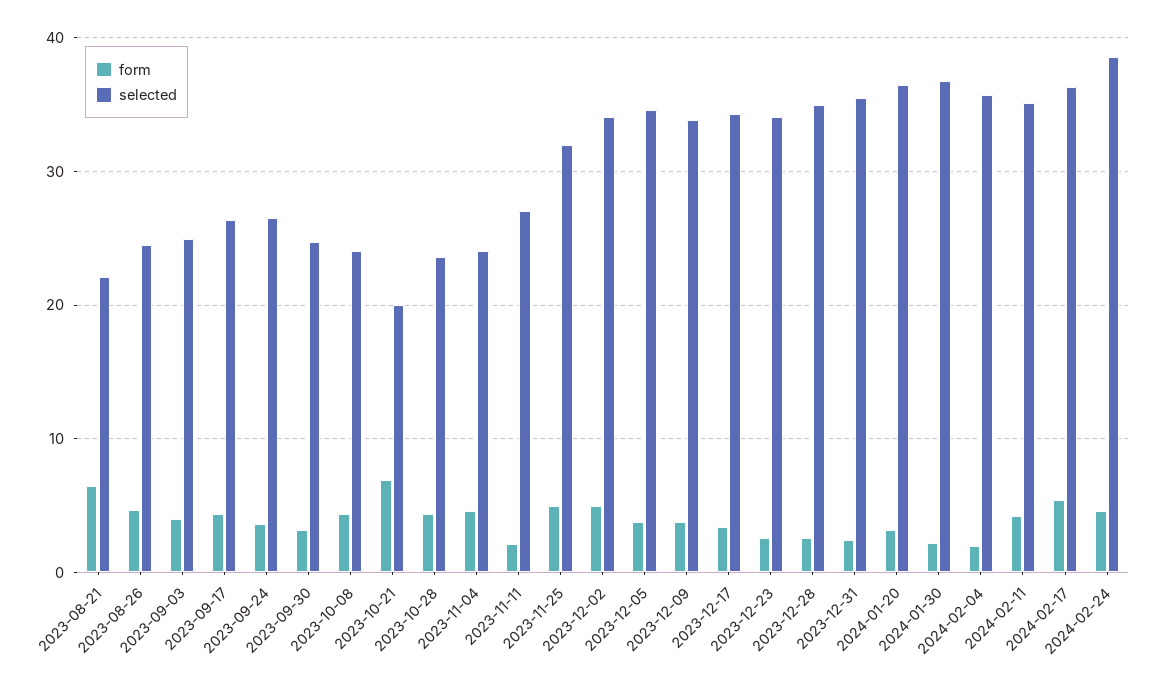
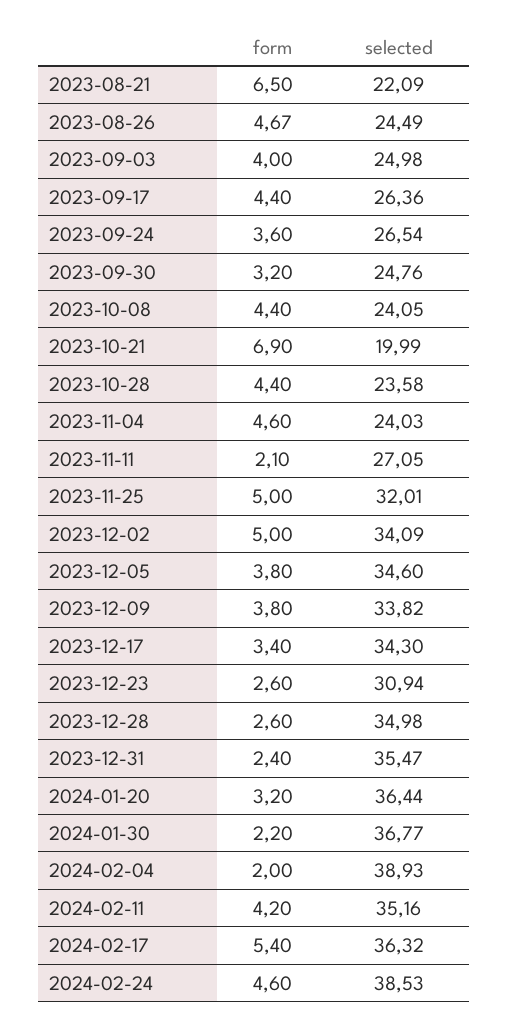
selected, 2023-12-23: 34 -> 30.94
selected, 2024-02-04: 36 -> 38.93

